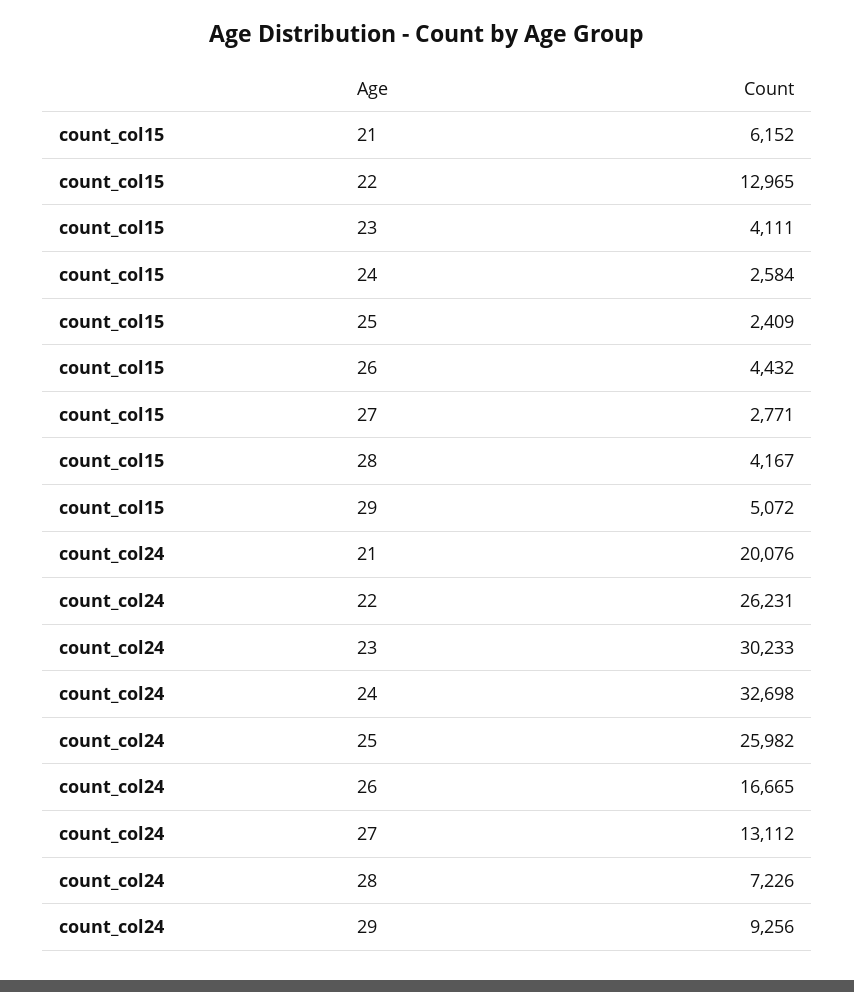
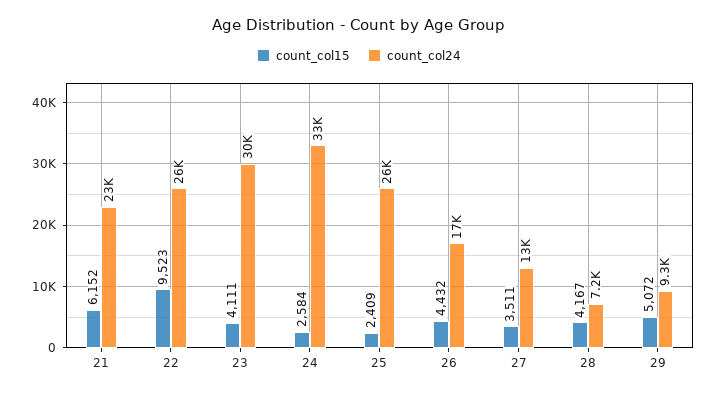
count_col15, 22: 12965 -> 9523
count_col15, 27: 2771 -> 3511
count_col24, 21: 20076 -> 23000

